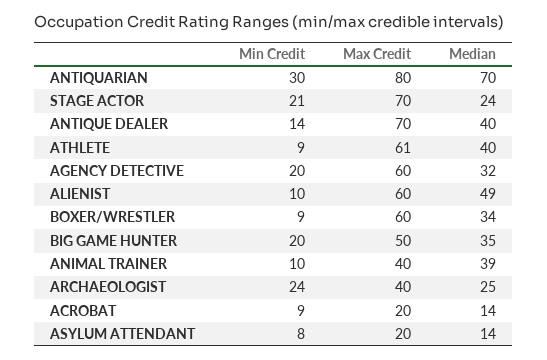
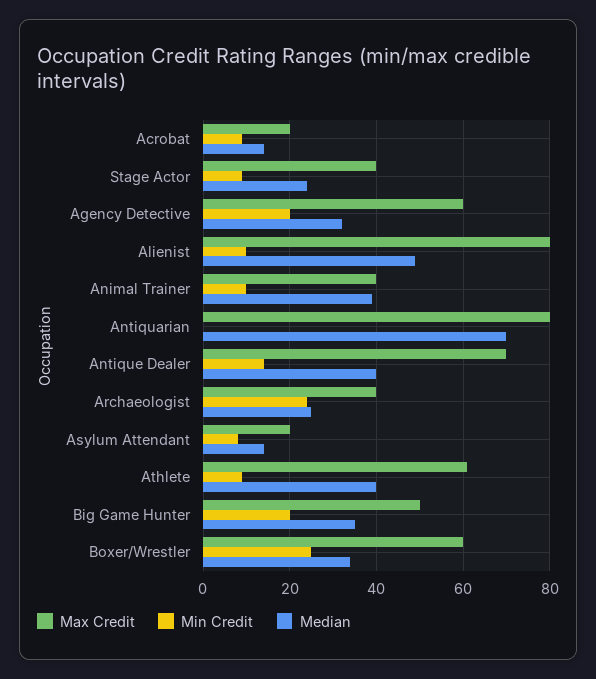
Min Credit, ANTIQUARIAN: 30 -> 0
Min Credit, STAGE ACTOR: 21 -> 10
Max Credit, STAGE ACTOR: 70 -> 40
Max Credit, ALIENIST: 60 -> 80
Min Credit, BOXER/WRESTLER: 9 -> 25

